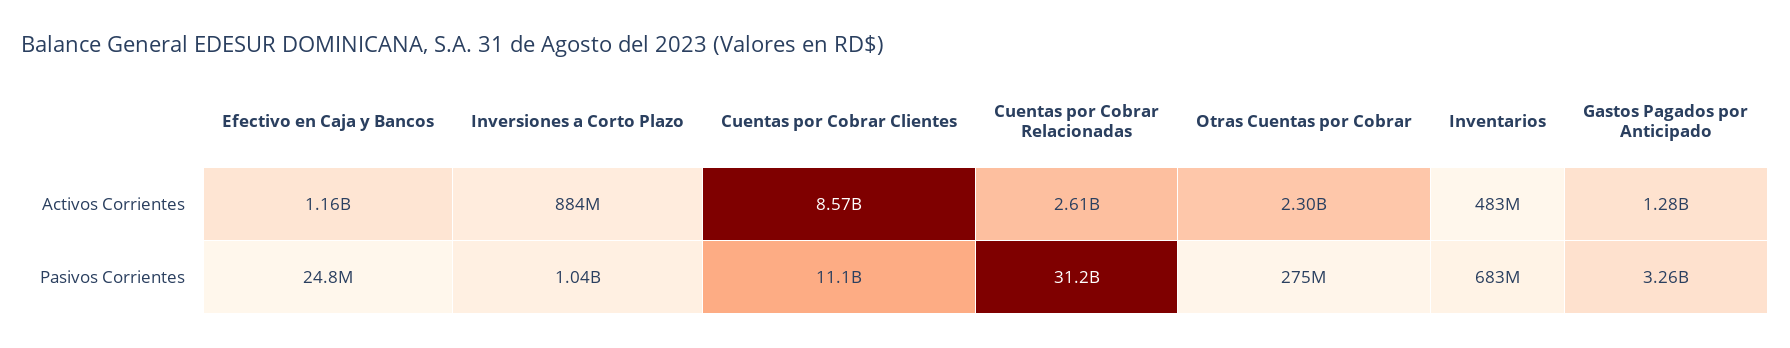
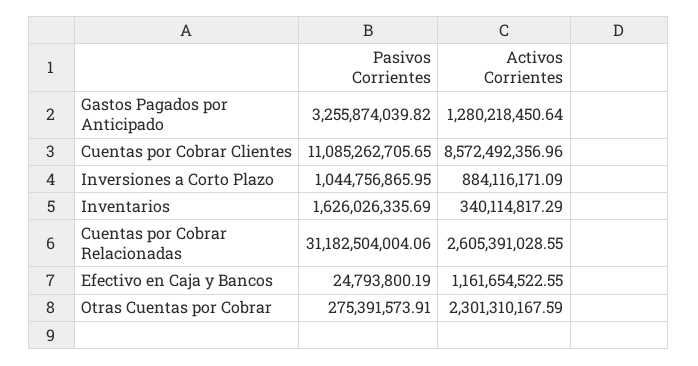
Inventarios, Activos Corrientes: 483000000 -> 340114817.29
Inventarios, Pasivos Corrientes: 683000000 -> 1626026335.69

